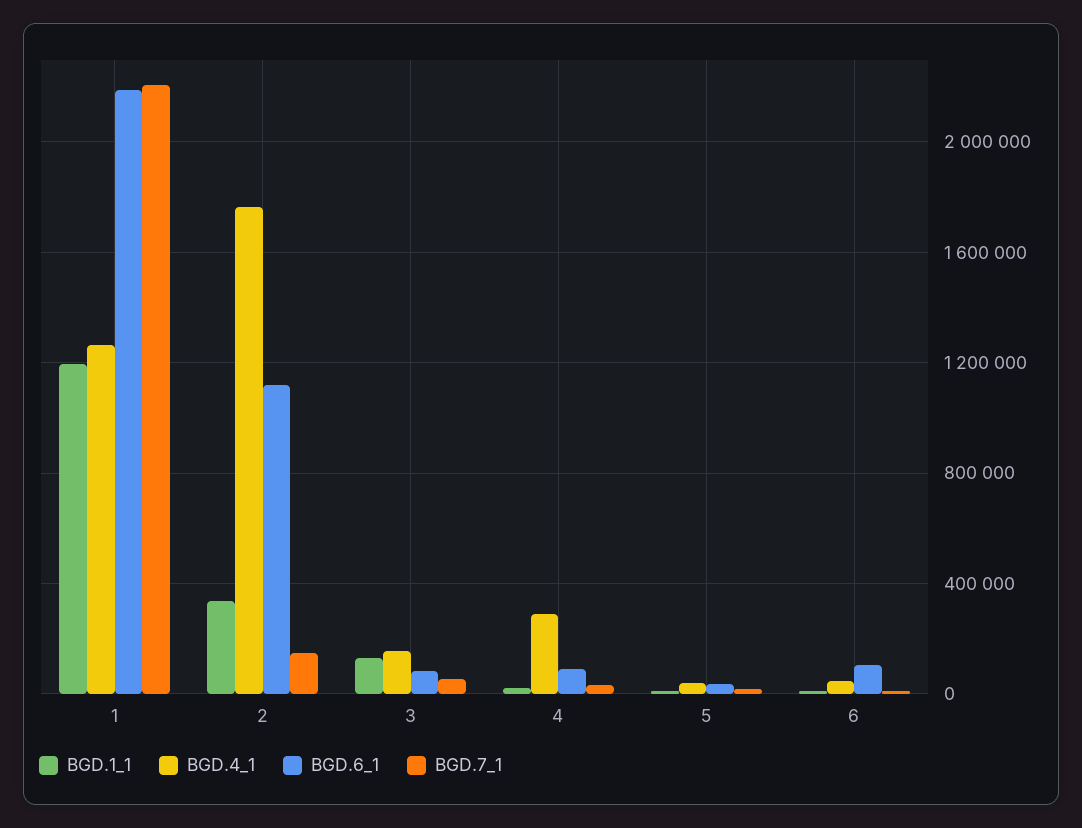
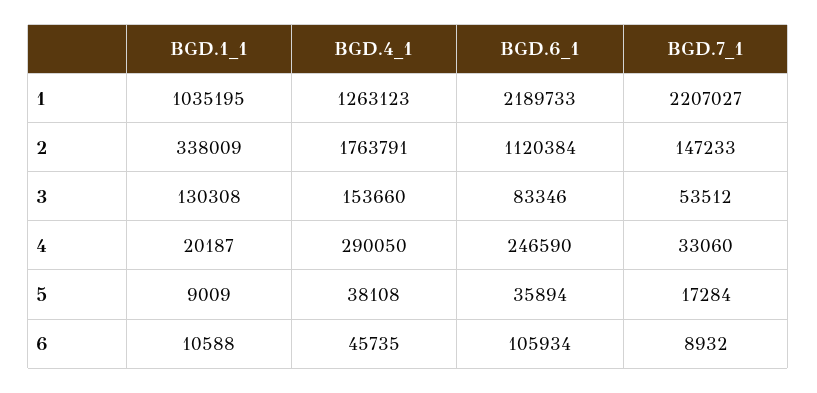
BGD.1_1, 1: 1200000 -> 1035195
BGD.6_1, 4: 100000 -> 246590

